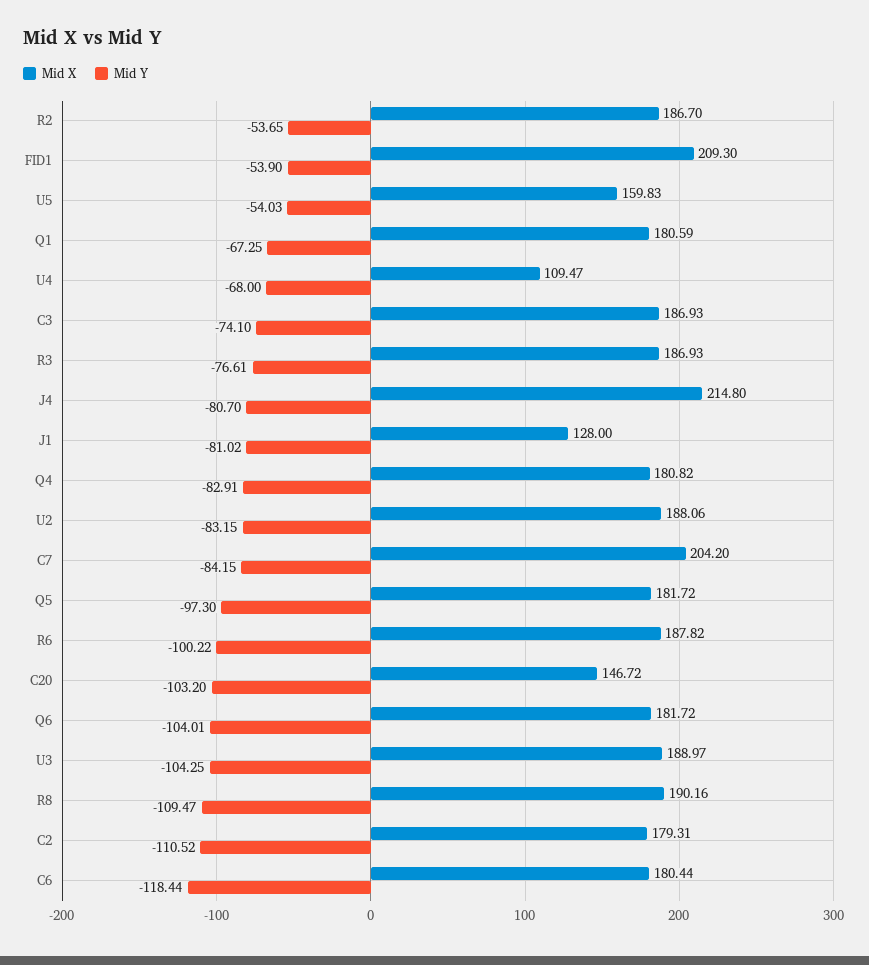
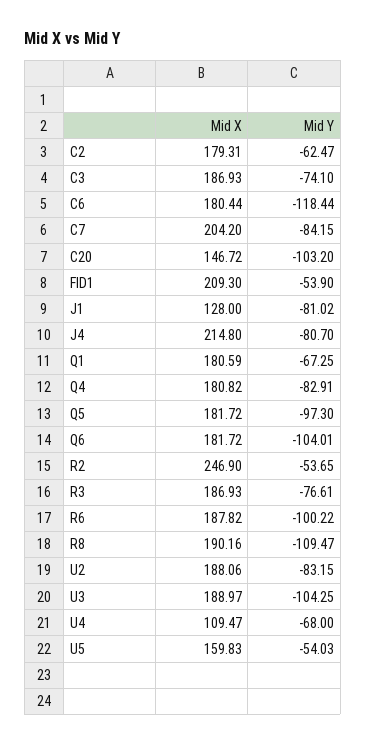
Mid X, R2: 186.7 -> 246.9
Mid Y, C2: -110.52 -> -62.47

